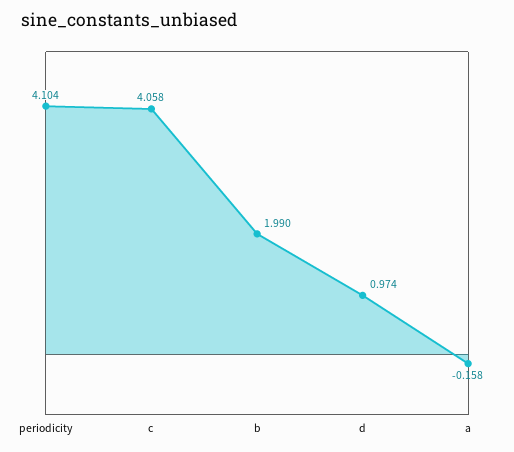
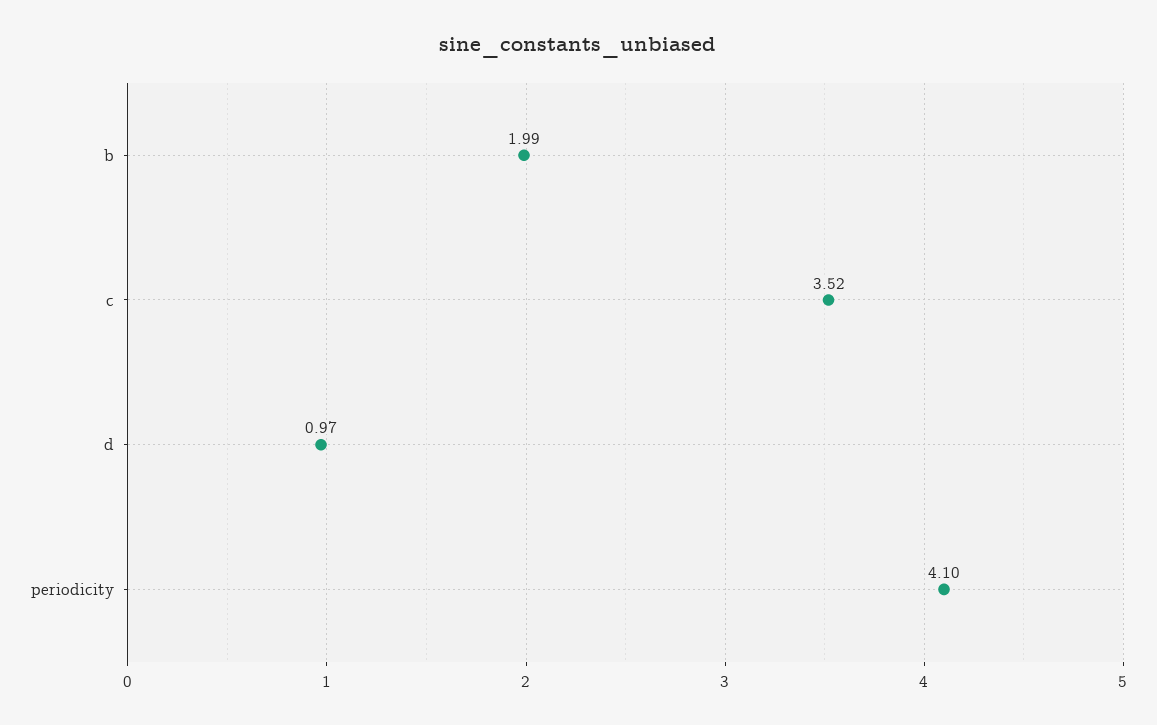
c: 4.058 -> 3.52
a: -0.158 -> none

